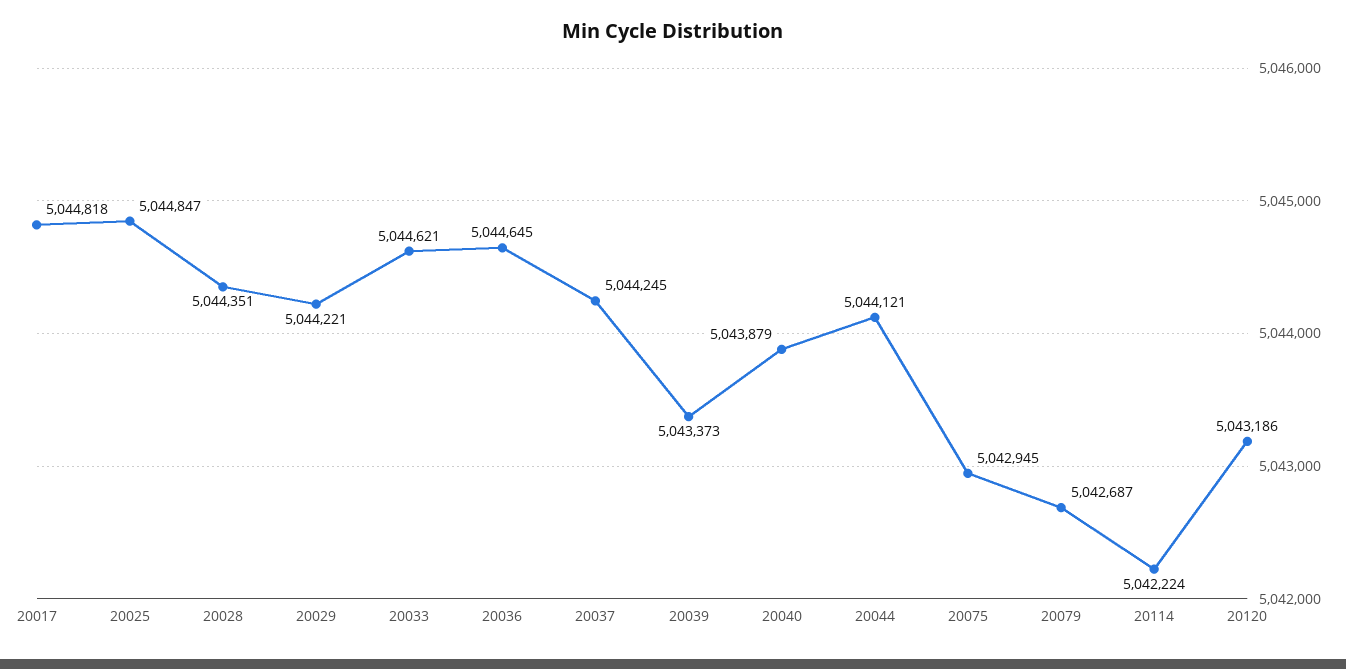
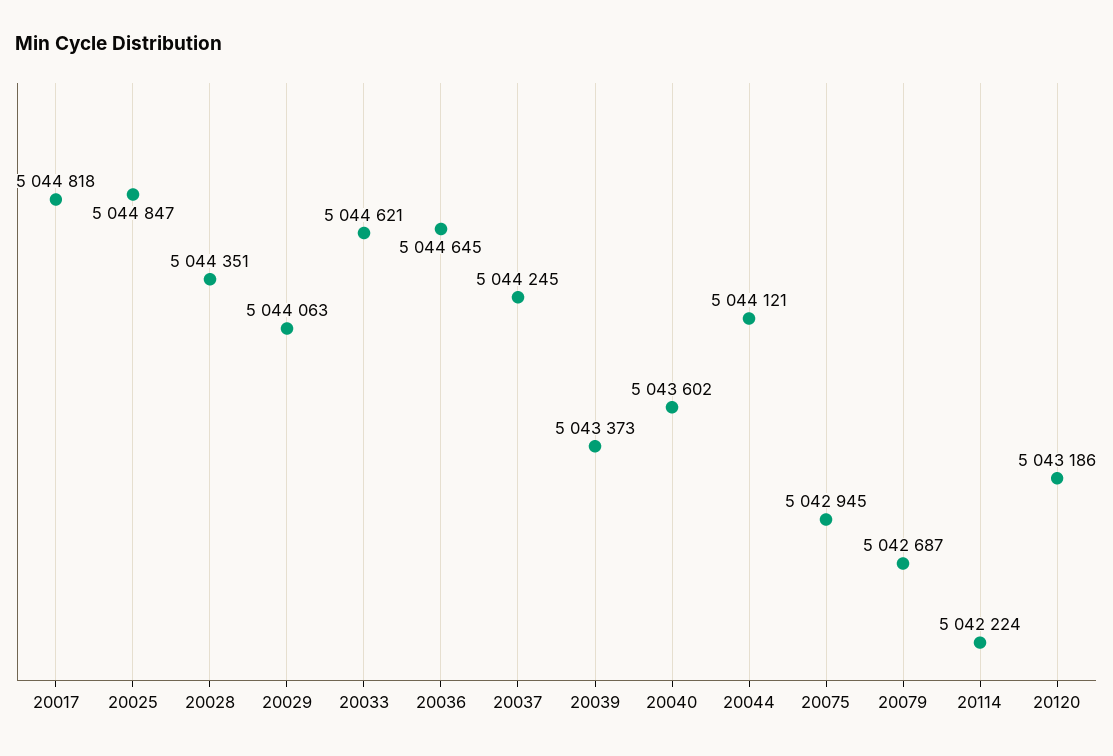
20029: 5044221 -> 5044063
20040: 5043879 -> 5043602

